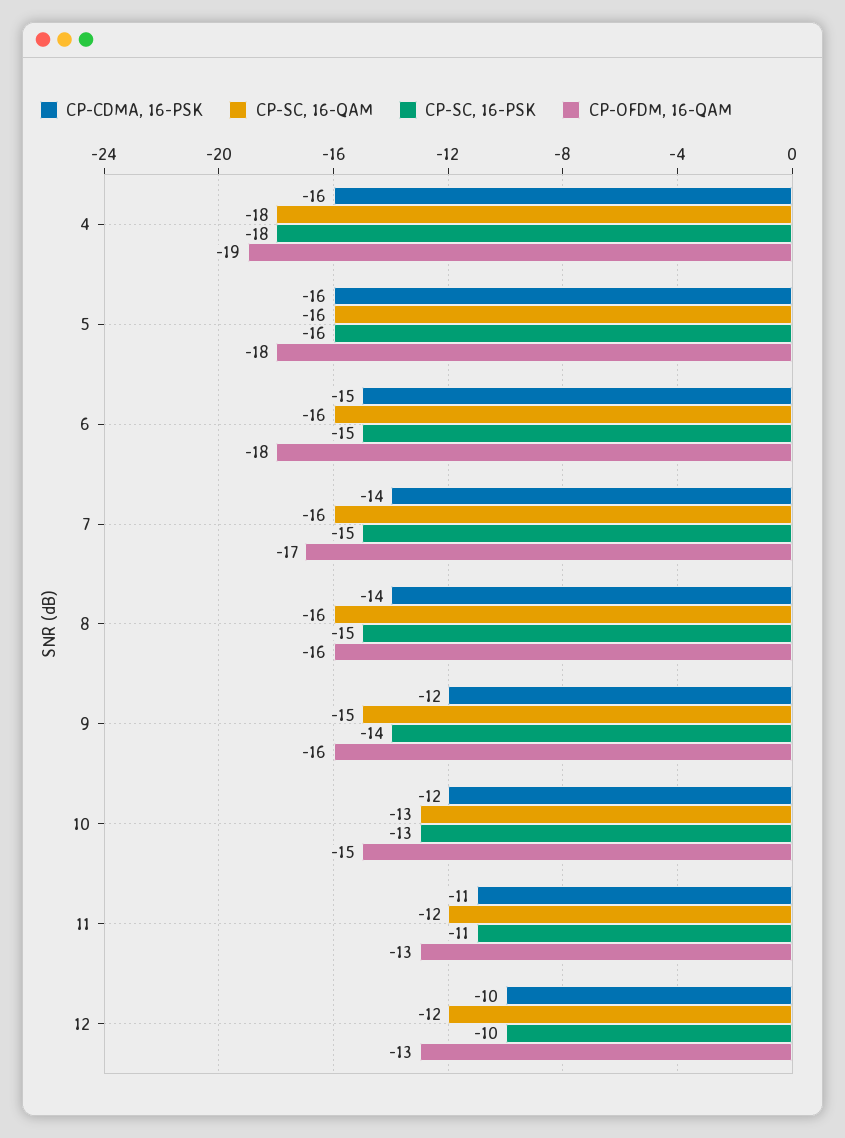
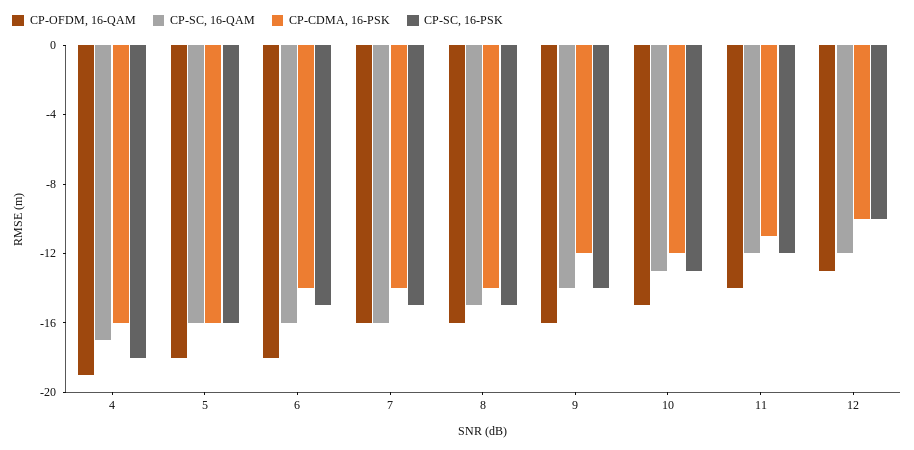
CP-SC, 16-QAM, 4: -18 -> -17
CP-CDMA, 16-PSK, 6: -15 -> -14
CP-OFDM, 16-QAM, 7: -17 -> -16
CP-SC, 16-QAM, 8: -16 -> -15
CP-SC, 16-QAM, 9: -15 -> -14
CP-SC, 16-PSK, 11: -11 -> -12
CP-OFDM, 16-QAM, 11: -13 -> -14

